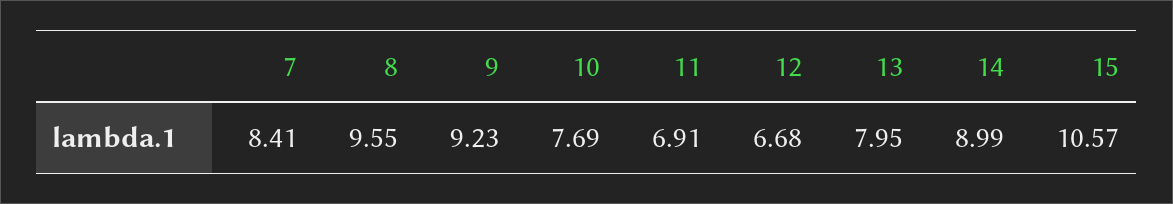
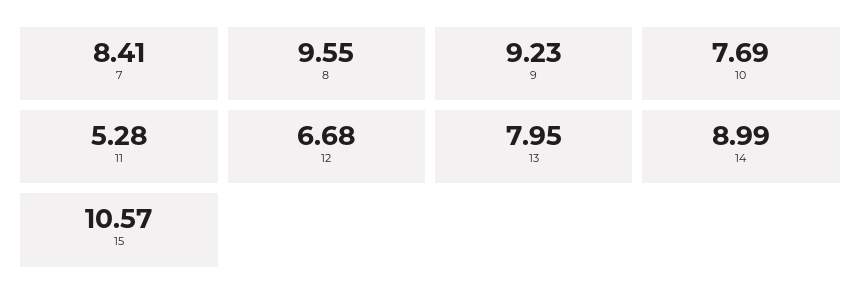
11: 6.91 -> 5.28

